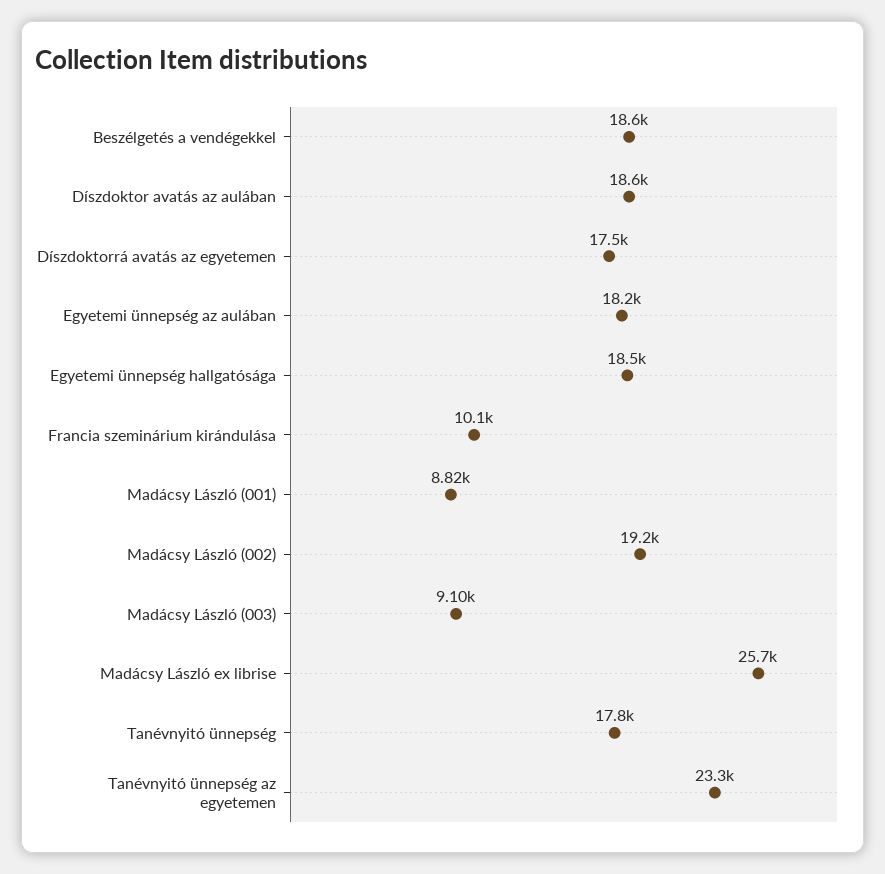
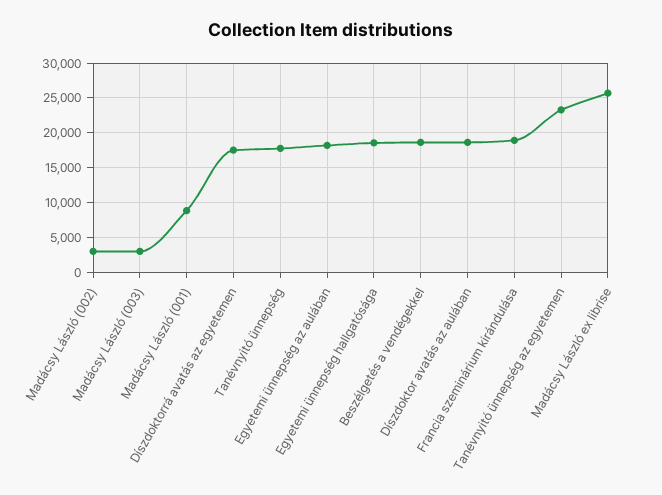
Francia szeminárium kirándulása: 10100 -> 19000
Madácsy László (002): 19200 -> 3000
Madácsy László (003): 9100 -> 3000

